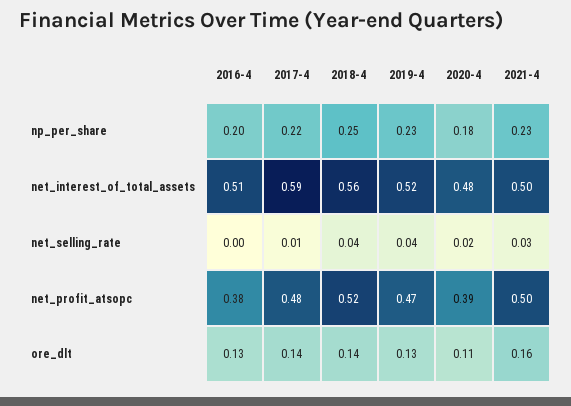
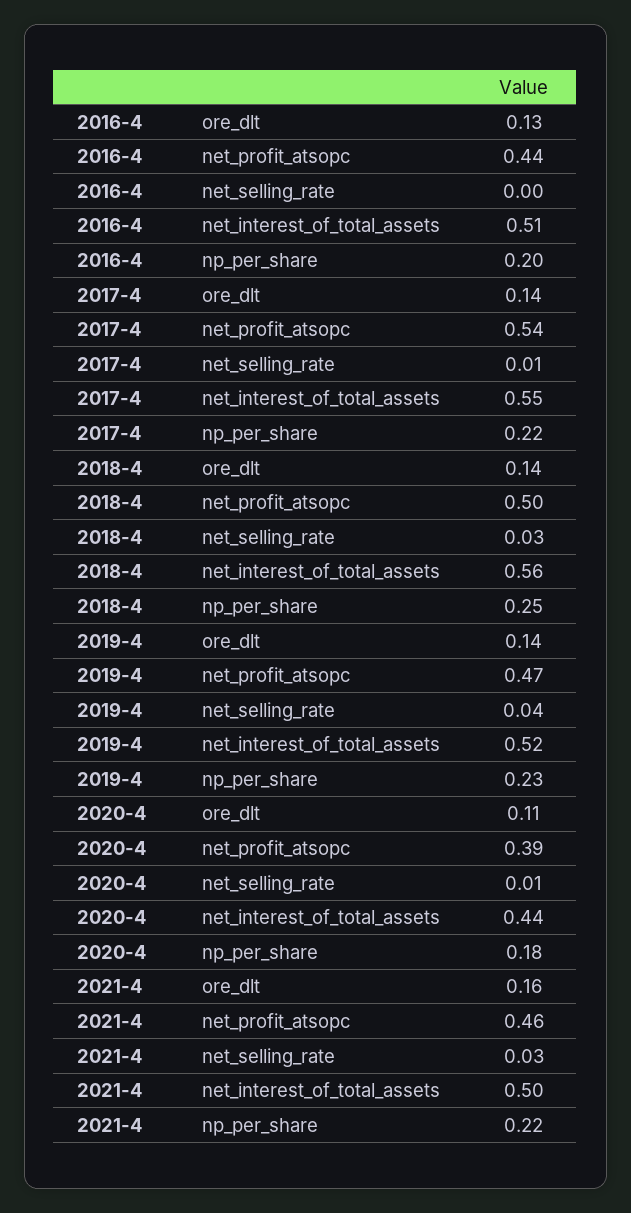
2021-4, np_per_share: 0.23 -> 0.22
2017-4, net_interest_of_total_assets: 0.59 -> 0.55
2020-4, net_interest_of_total_assets: 0.48 -> 0.44
2018-4, net_selling_rate: 0.04 -> 0.03
2020-4, net_selling_rate: 0.02 -> 0.01
2016-4, net_profit_atsopc: 0.38 -> 0.44
2017-4, net_profit_atsopc: 0.48 -> 0.54
2018-4, net_profit_atsopc: 0.52 -> 0.5
2021-4, net_profit_atsopc: 0.5 -> 0.46
2019-4, ore_dlt: 0.13 -> 0.14

